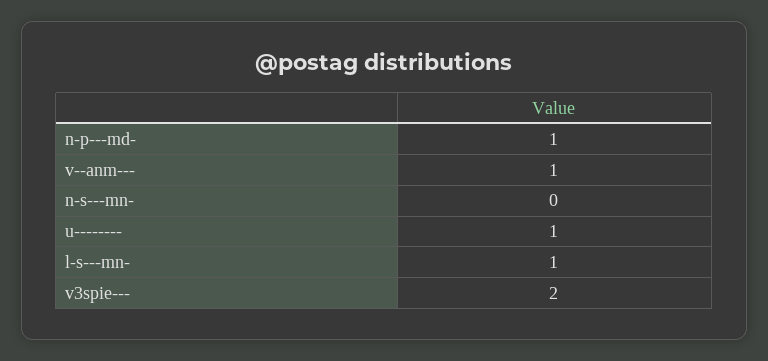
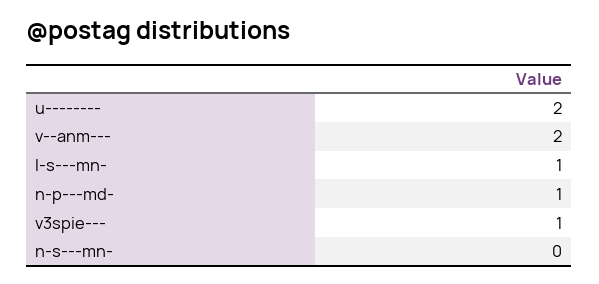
v--anm---: 1 -> 2
u--------: 1 -> 2
v3spie---: 2 -> 1

